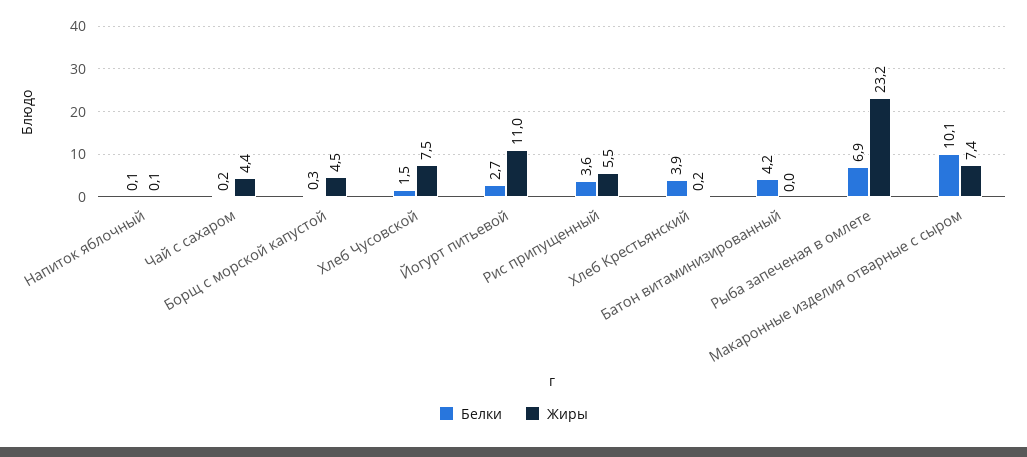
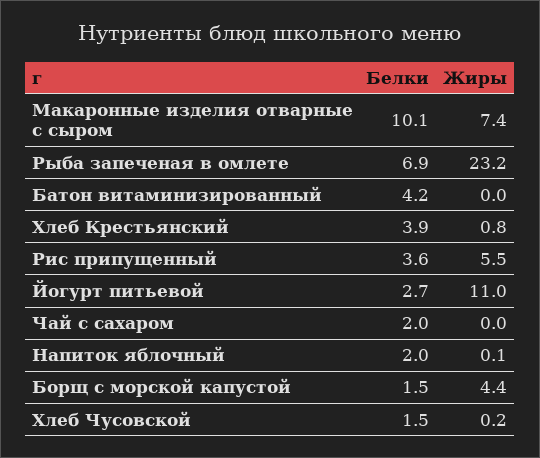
Белки, Напиток яблочный: 0.1 -> 2
Белки, Чай с сахаром: 0.2 -> 2
Жиры, Чай с сахаром: 4.4 -> 0
Белки, Борщ с морской капустой: 0.3 -> 1.5
Жиры, Борщ с морской капустой: 4.5 -> 4.4
Жиры, Хлеб Чусовской: 7.5 -> 0.2
Жиры, Хлеб Крестьянский: 0.2 -> 0.8

